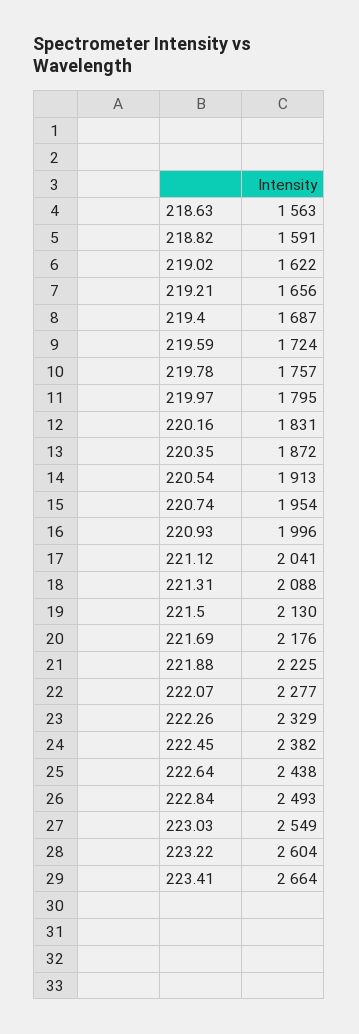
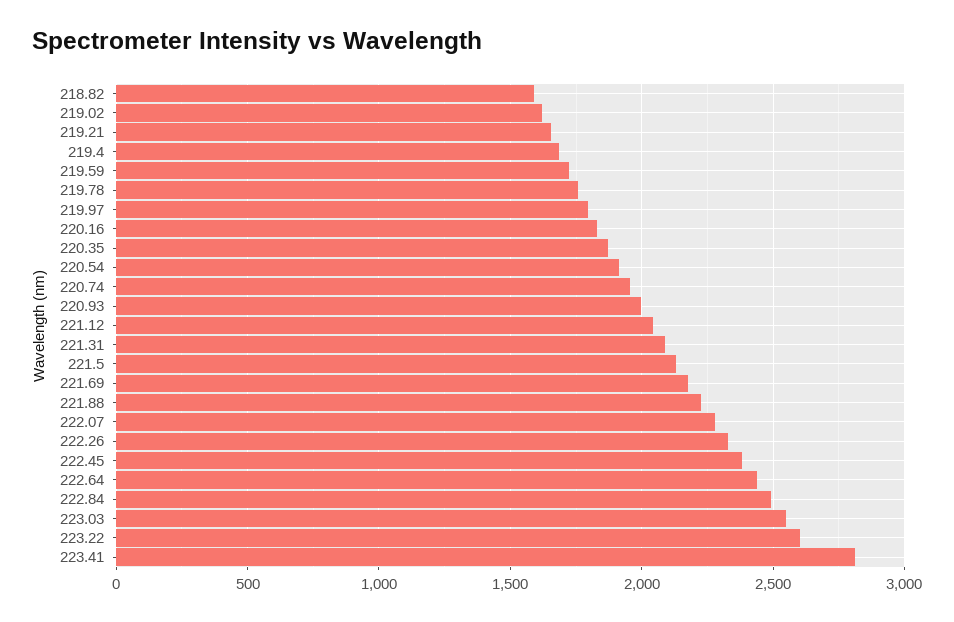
218.63: 1563 -> none
223.41: 2664 -> 2800

